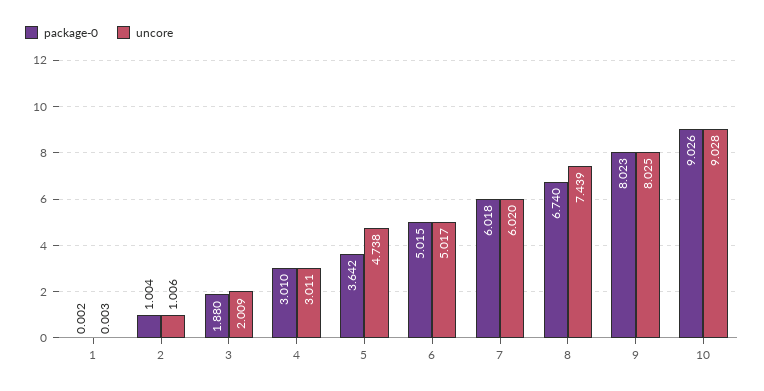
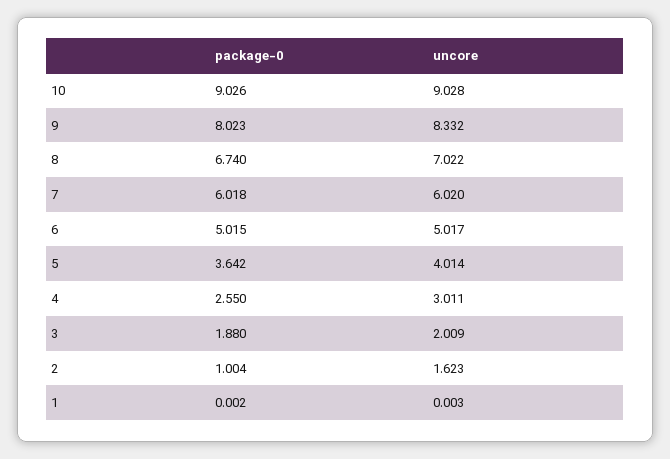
uncore, 2: 1.006 -> 1.623
package-0, 4: 3.01 -> 2.55
uncore, 5: 4.738 -> 4.014
uncore, 8: 7.439 -> 7.022
uncore, 9: 8.025 -> 8.332

